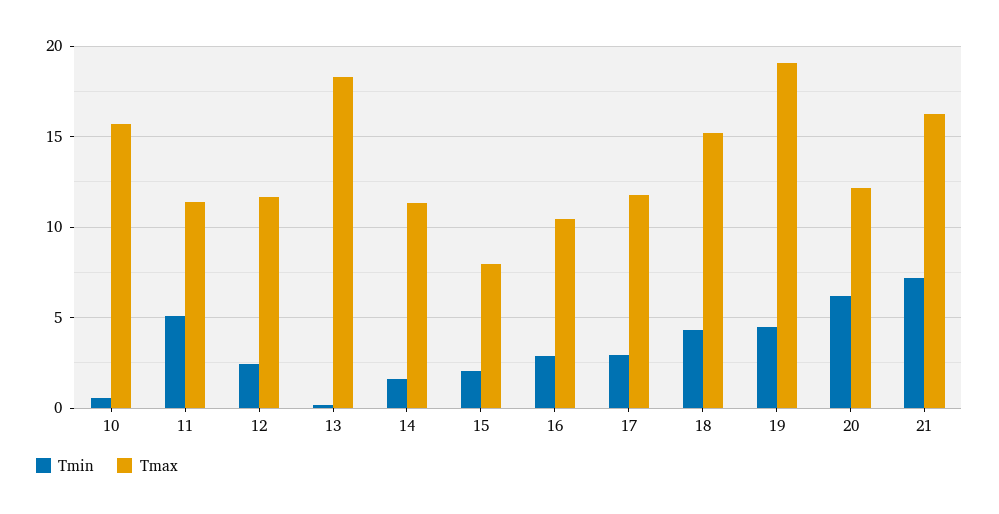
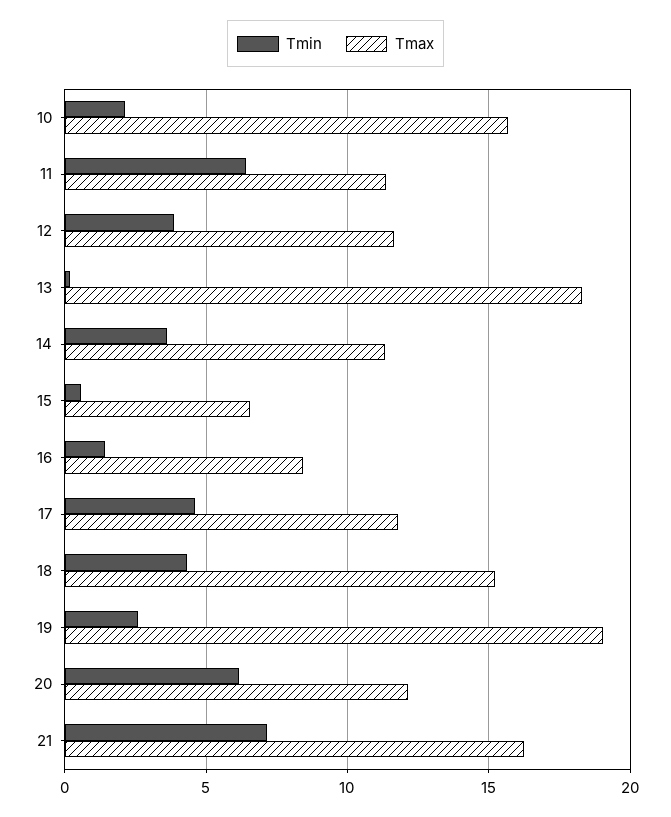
Tmin, 10: 0.5 -> 2
Tmin, 11: 5 -> 6.5
Tmin, 12: 2.5 -> 4
Tmin, 14: 1.5 -> 3.5
Tmin, 15: 2 -> 0.5
Tmax, 15: 8 -> 6.5
Tmin, 16: 3 -> 1.5
Tmax, 16: 10.5 -> 8.5
Tmin, 17: 3 -> 4.5
Tmin, 19: 4.5 -> 2.5

